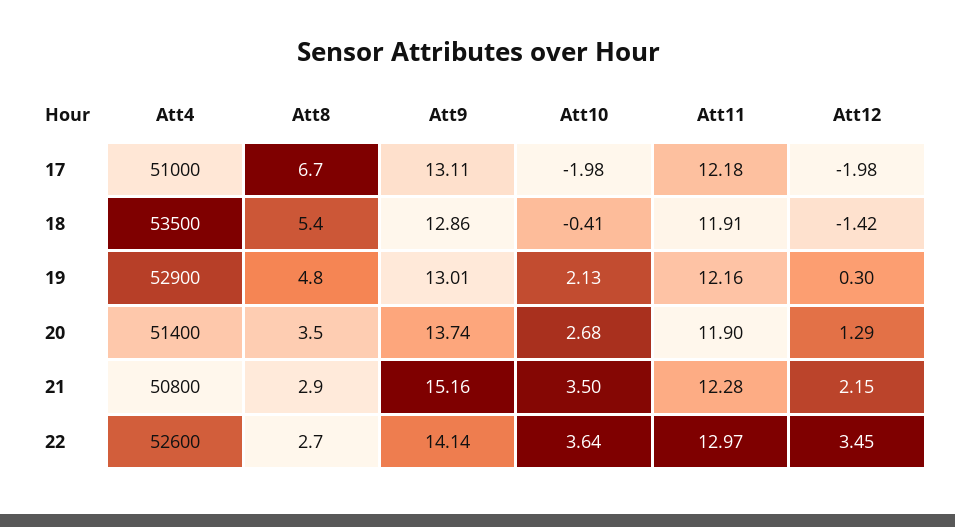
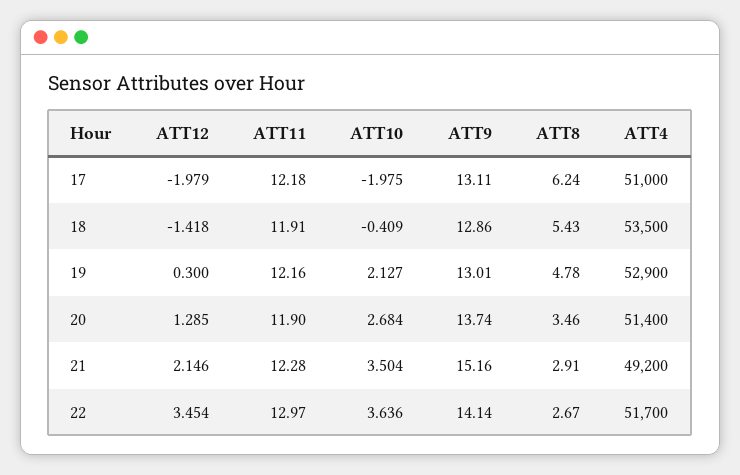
Att8, 17: 6.7 -> 6.24
Att4, 21: 50800 -> 49200
Att4, 22: 52600 -> 51700

